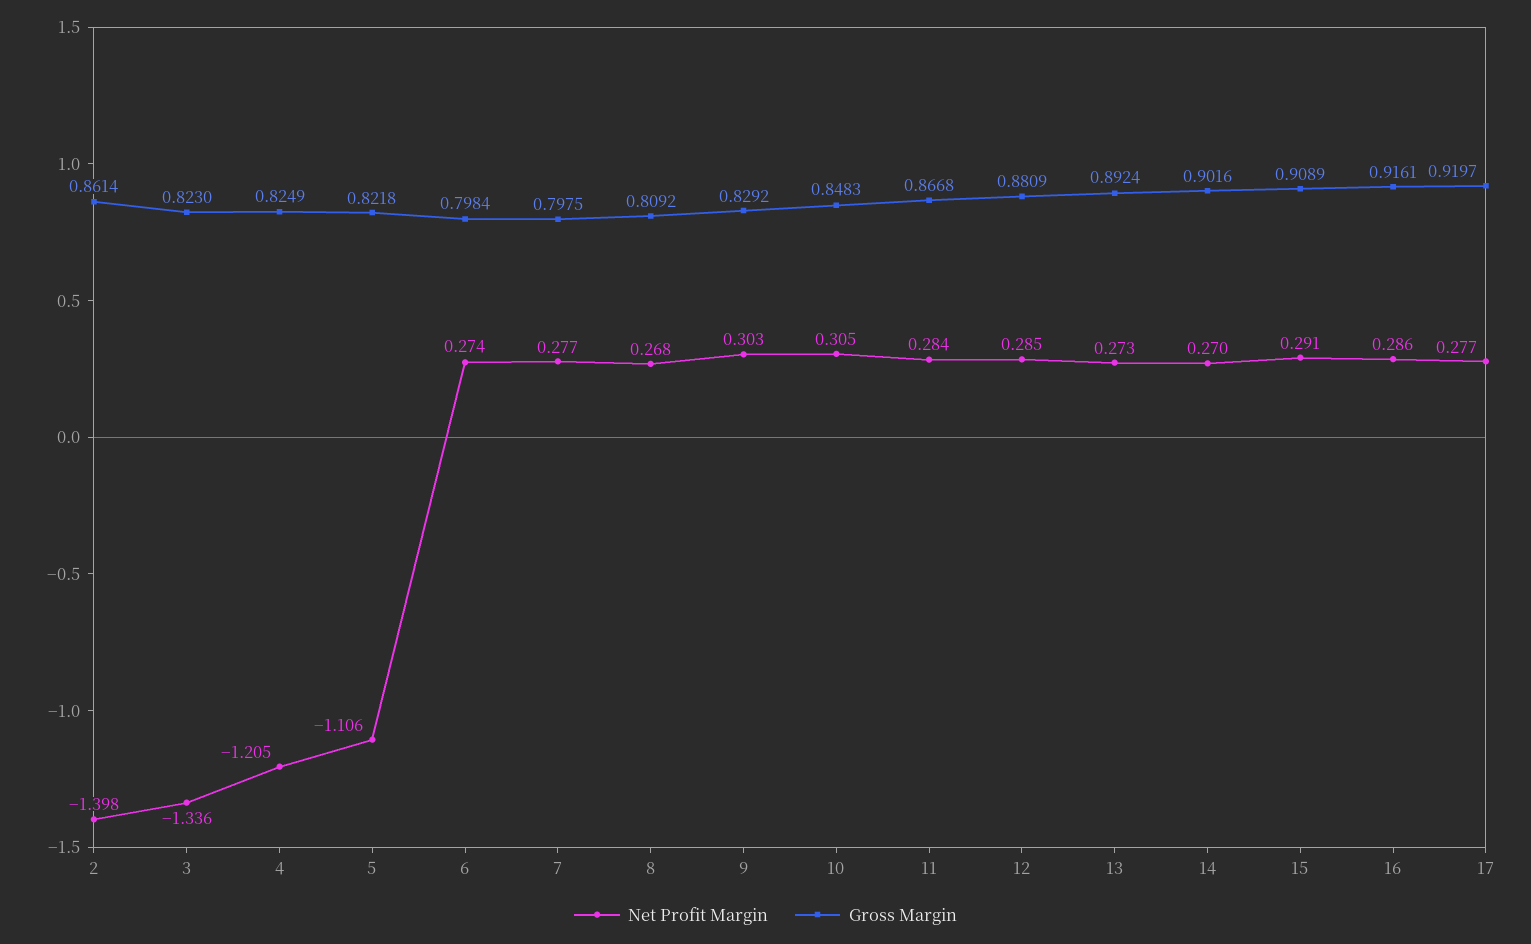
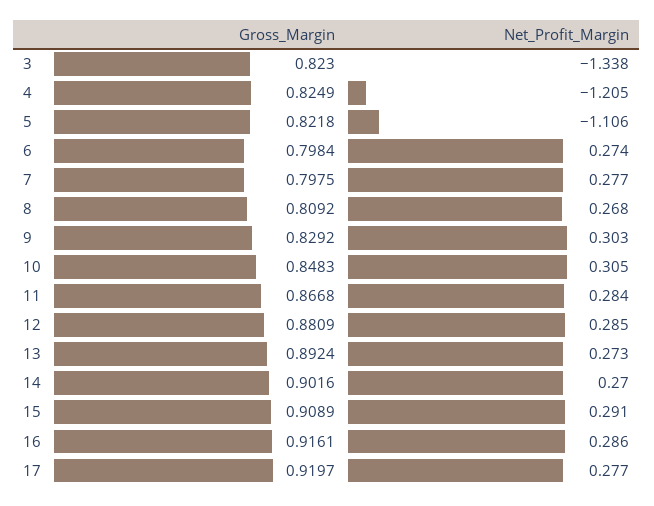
Net Profit Margin, 2: -1.398 -> none
Gross Margin, 2: 0.8614 -> none
Net Profit Margin, 3: -1.336 -> -1.338

